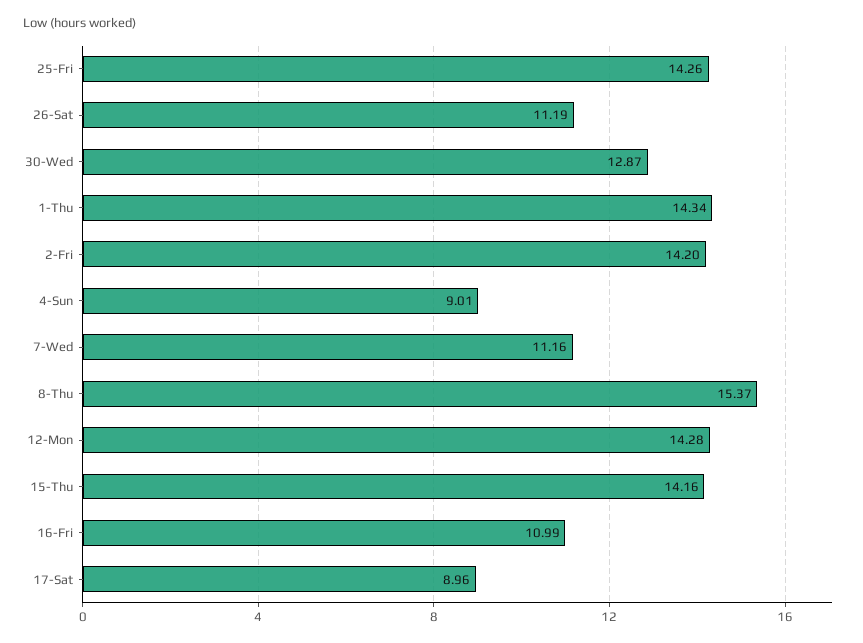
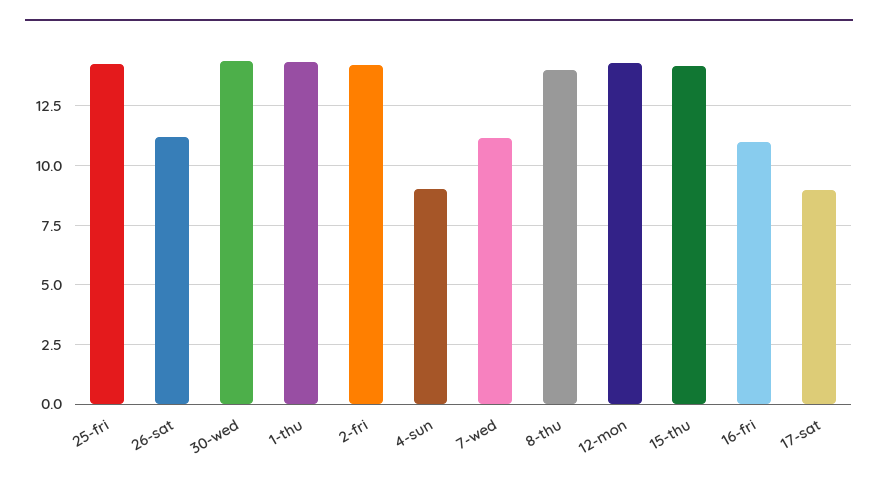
30-Wed: 12.87 -> 14.5
8-Thu: 15.37 -> 14

